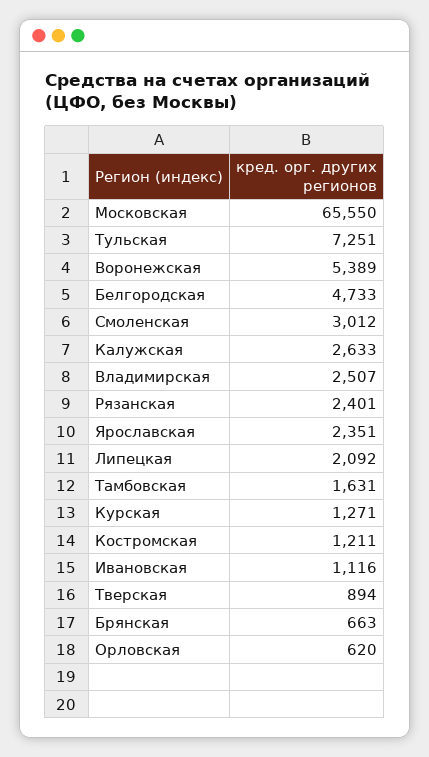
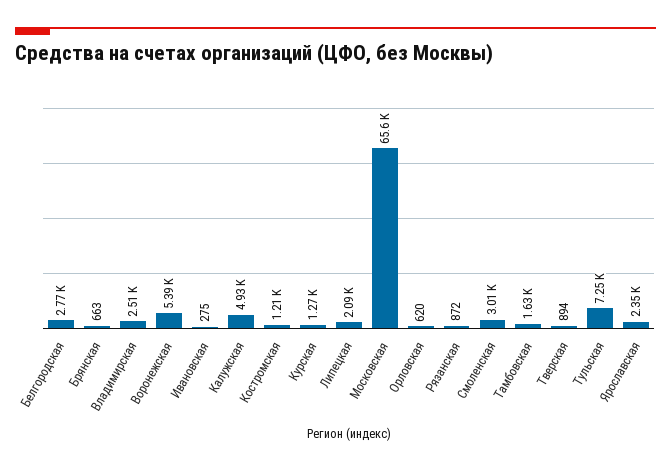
Белгородская: 4733 -> 2770
Калужская: 2633 -> 4930
Рязанская: 2401 -> 872
Ивановская: 1116 -> 275

